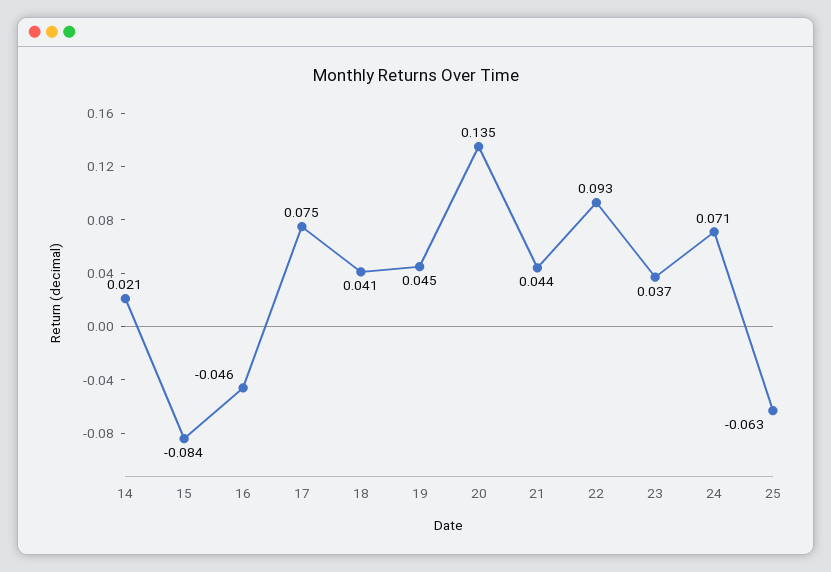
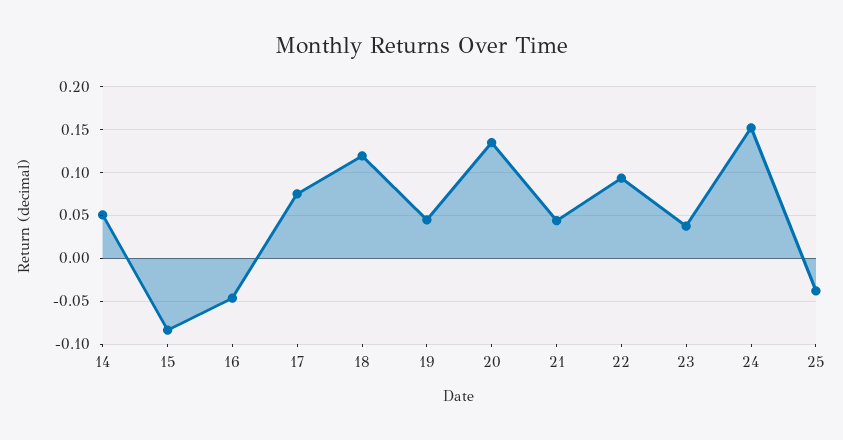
14: 0.021 -> 0.05
18: 0.041 -> 0.12
24: 0.071 -> 0.15
25: -0.063 -> -0.04

